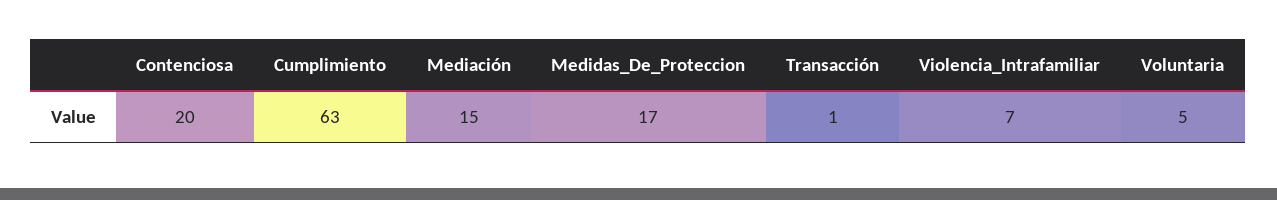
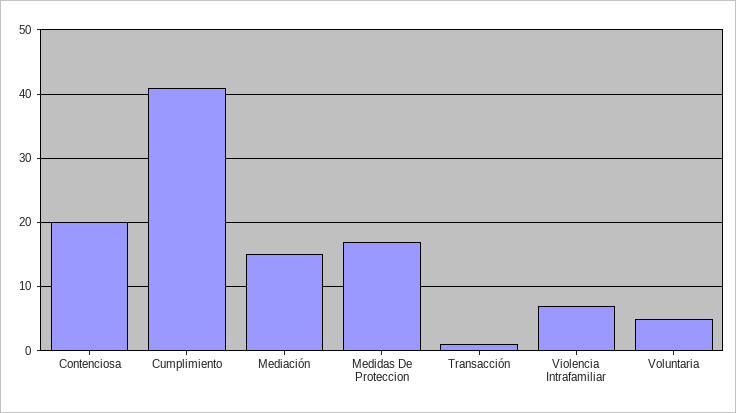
Cumplimiento: 63 -> 41

